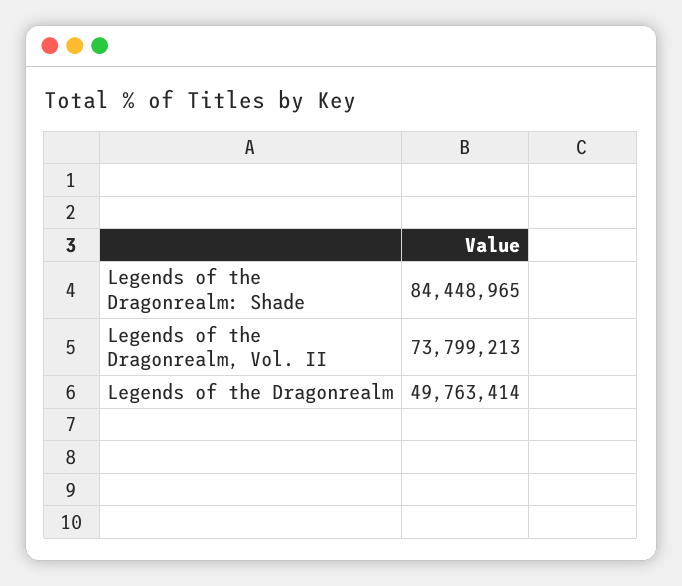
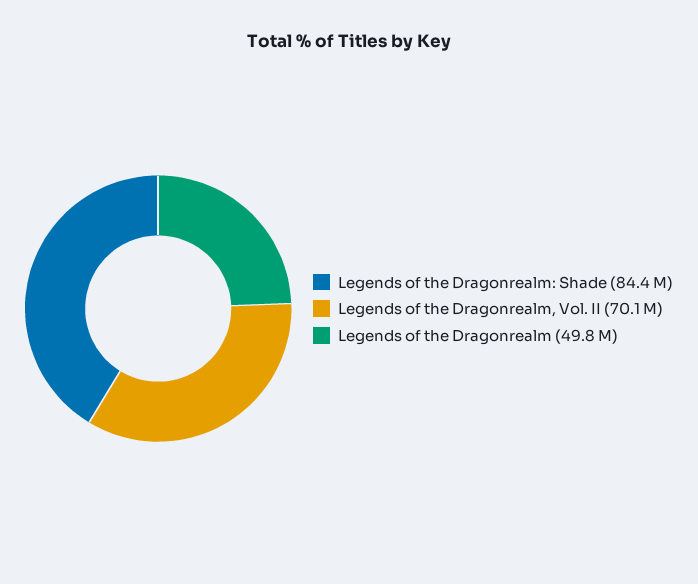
Legends of the Dragonrealm, Vol. II: 73799213 -> 70100000

